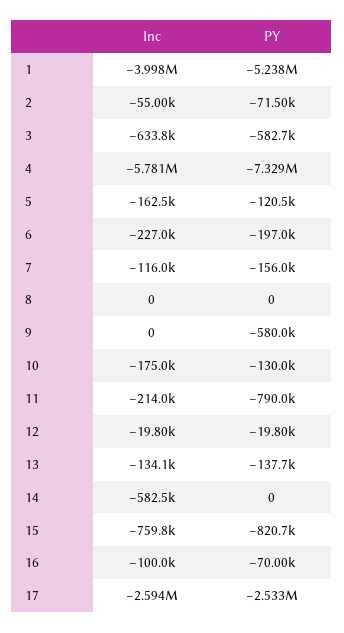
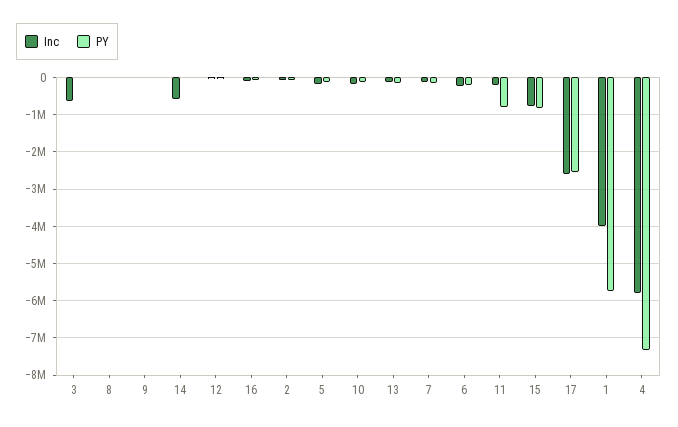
PY, 1: -5238000 -> -5800000
PY, 3: -582700 -> 0
PY, 9: -580000 -> 0

